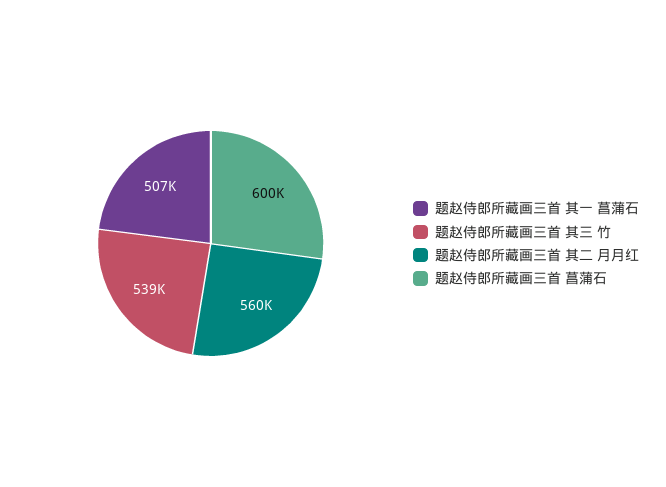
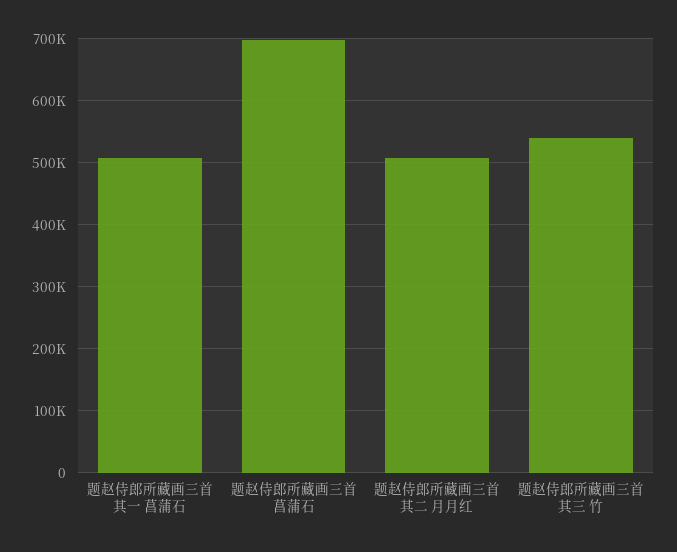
题赵侍郎所藏画三首 其二 月月红: 560000 -> 510000
题赵侍郎所藏画三首 菖蒲石: 600000 -> 700000

